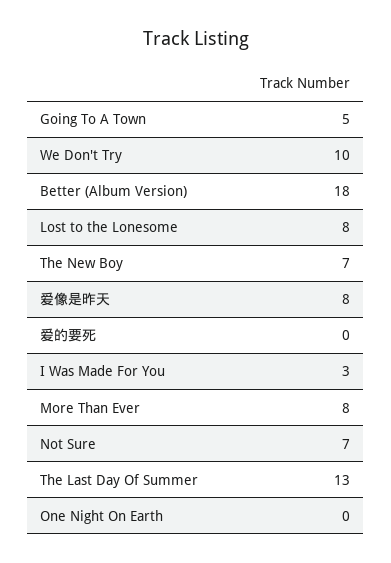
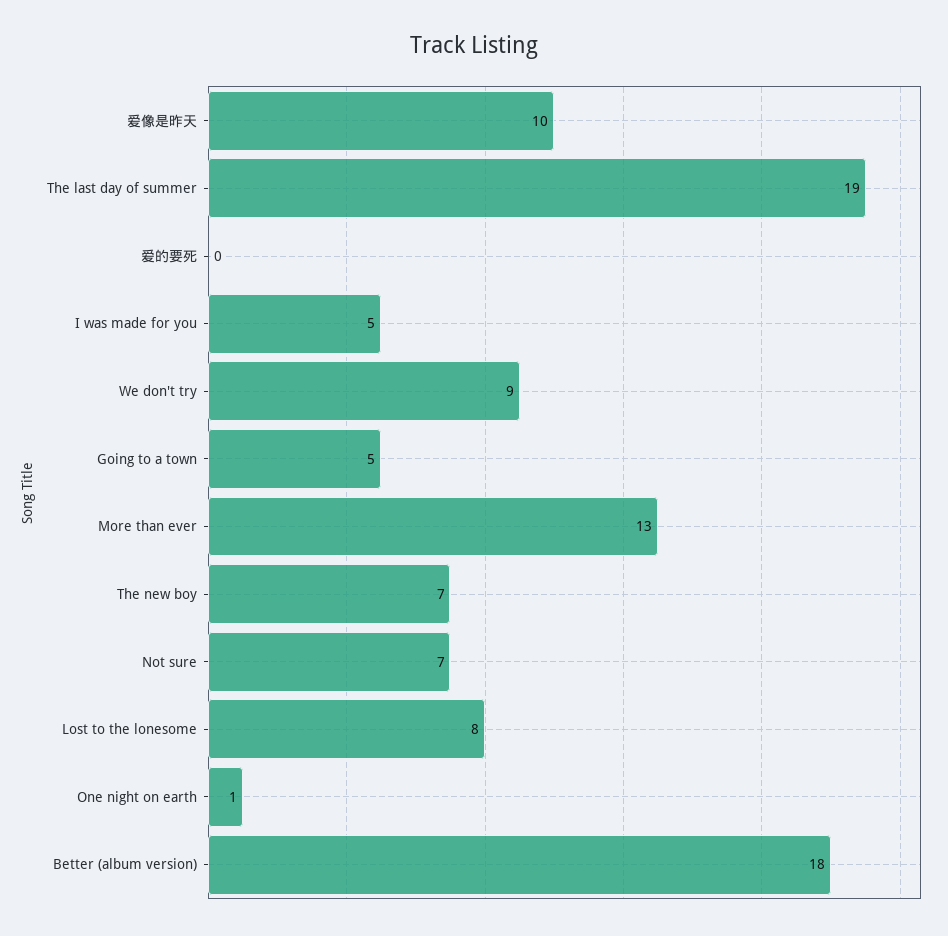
We Don't Try: 10 -> 9
爱像是昨天: 8 -> 10
I Was Made For You: 3 -> 5
More Than Ever: 8 -> 13
The Last Day Of Summer: 13 -> 19
One Night On Earth: 0 -> 1

